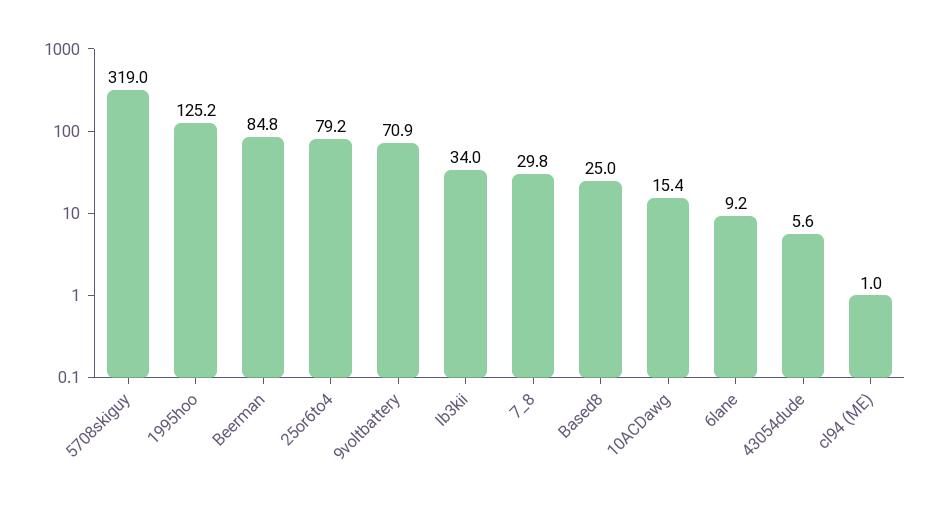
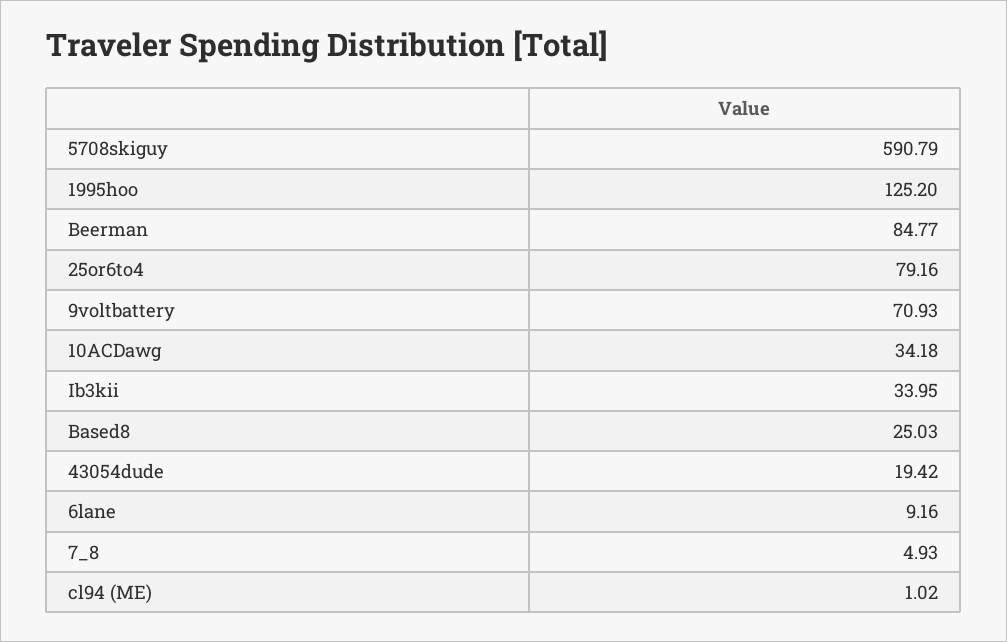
5708skiguy: 319 -> 590.79
7_8: 29.8 -> 4.93
10ACDawg: 15.4 -> 34.18
43054dude: 5.6 -> 19.42

